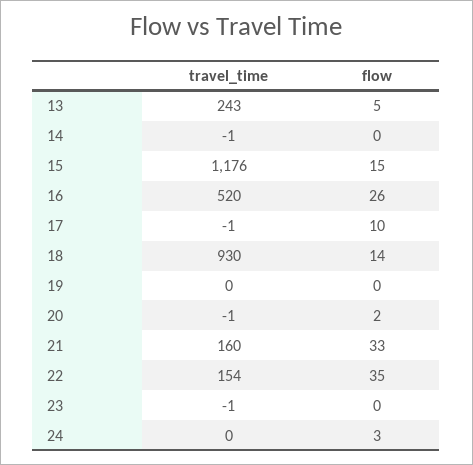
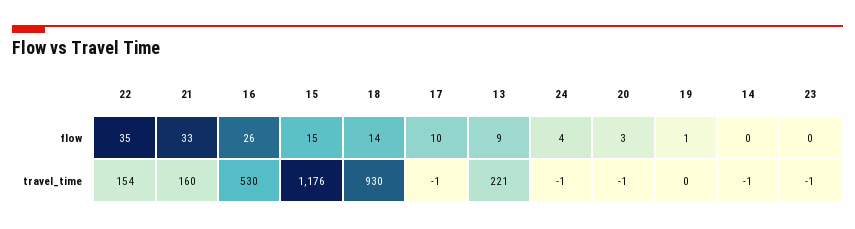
travel_time, 13: 243 -> 221
flow, 13: 5 -> 9
travel_time, 16: 520 -> 530
flow, 19: 0 -> 1
flow, 20: 2 -> 3
travel_time, 24: 0 -> -1
flow, 24: 3 -> 4

